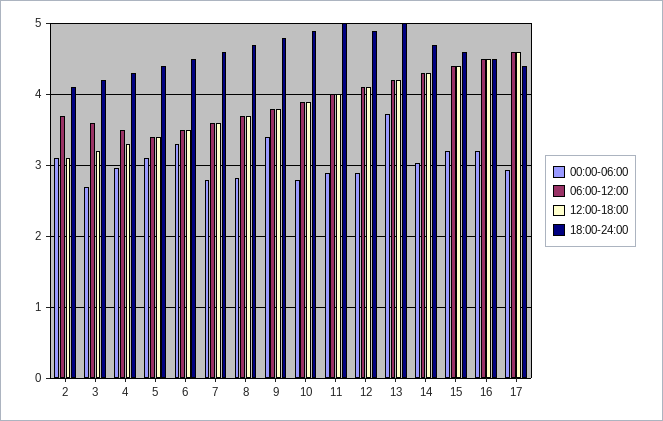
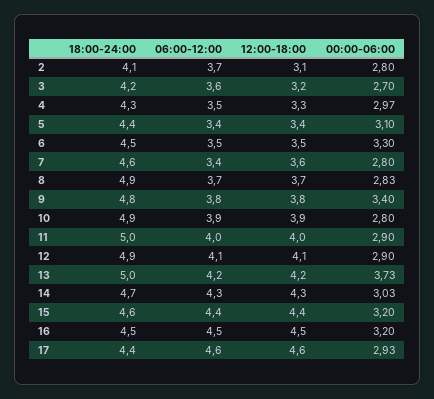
00:00-06:00, 2: 3.1 -> 2.8
06:00-12:00, 7: 3.6 -> 3.4
18:00-24:00, 8: 4.7 -> 4.9

